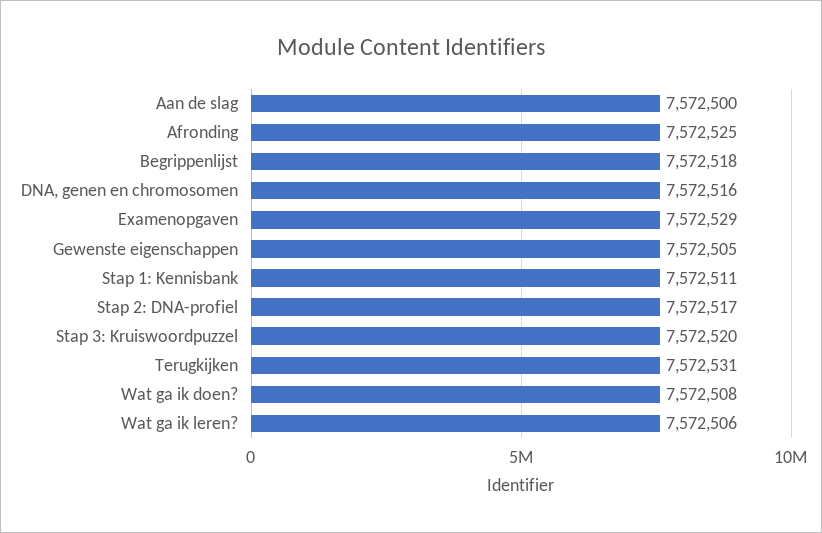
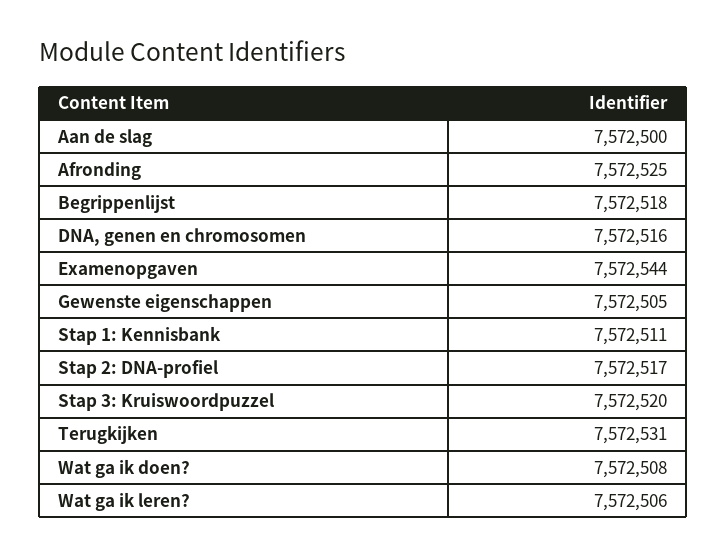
Examenopgaven: 7572529 -> 7572544

